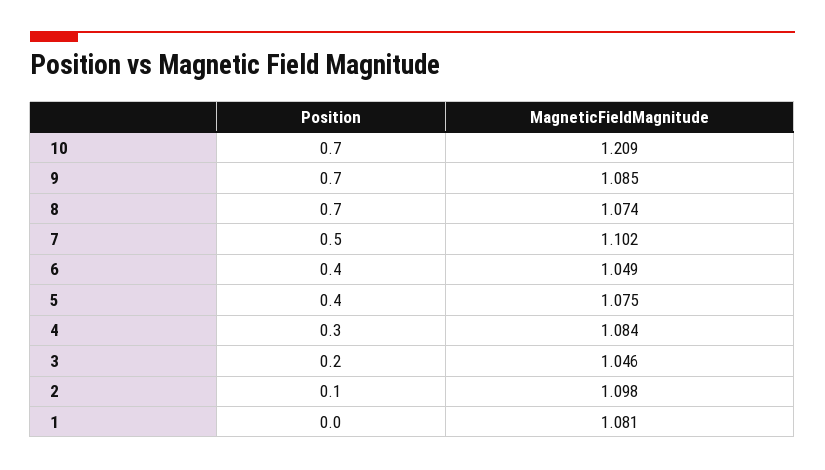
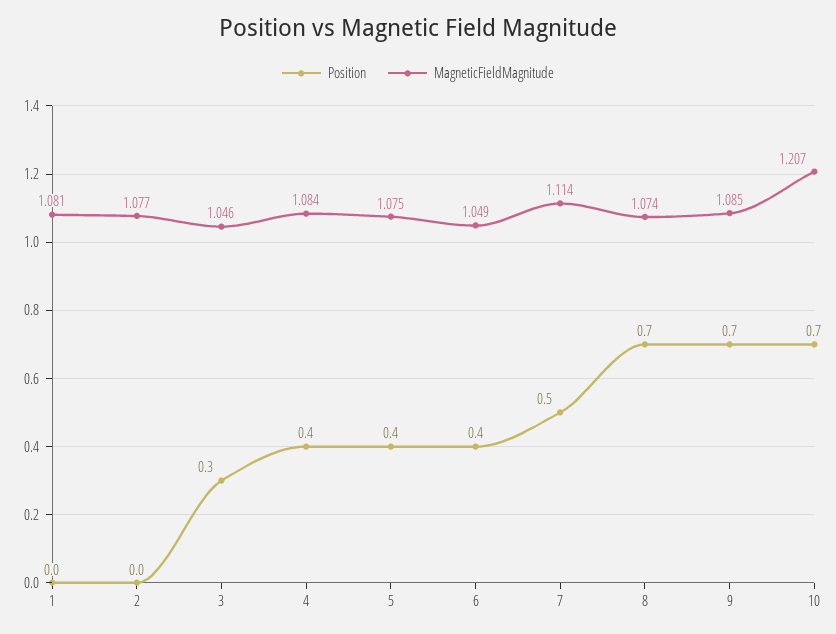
MagneticFieldMagnitude, 10: 1.209 -> 1.207
MagneticFieldMagnitude, 7: 1.102 -> 1.114
Position, 4: 0.3 -> 0.4
Position, 3: 0.2 -> 0.3
Position, 2: 0.1 -> 0
MagneticFieldMagnitude, 2: 1.098 -> 1.077

